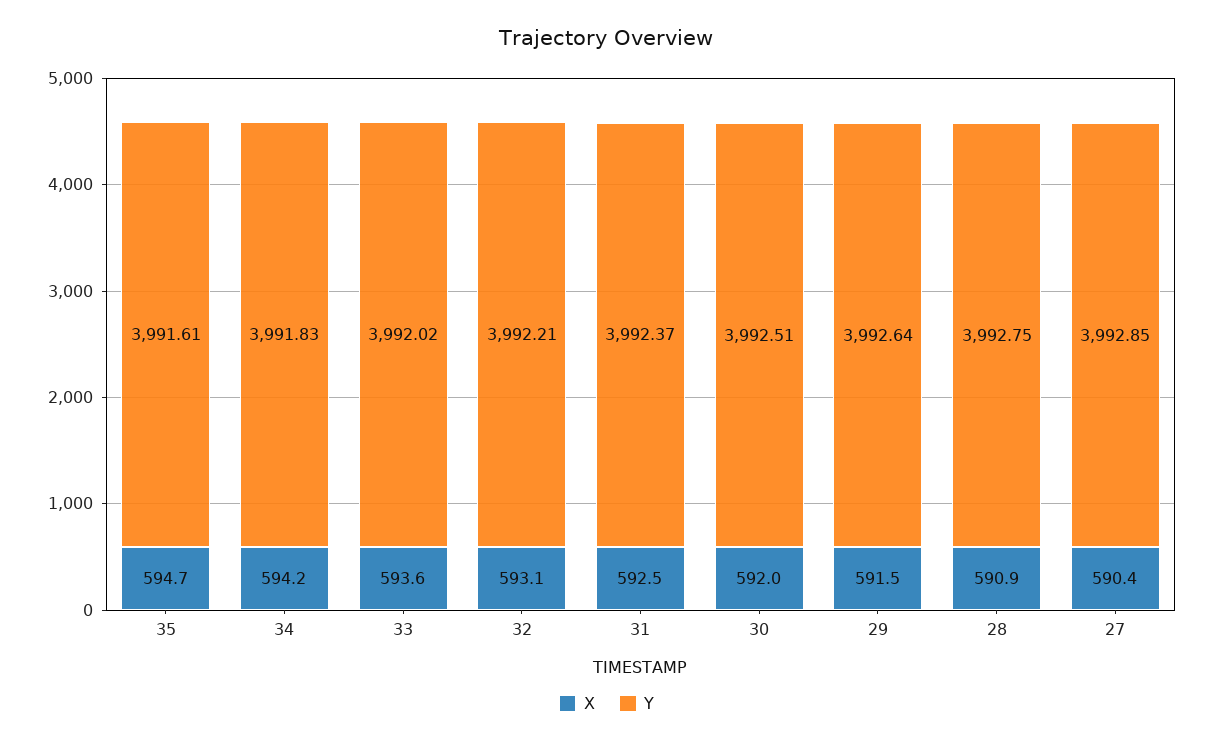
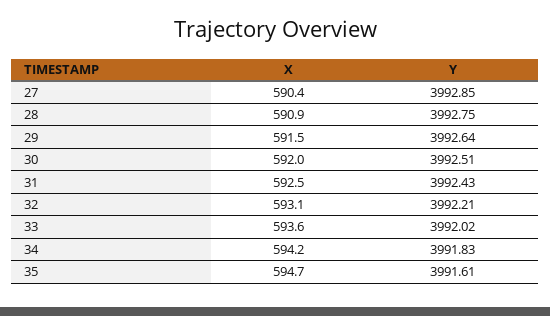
Y, 31: 3992.37 -> 3992.43

